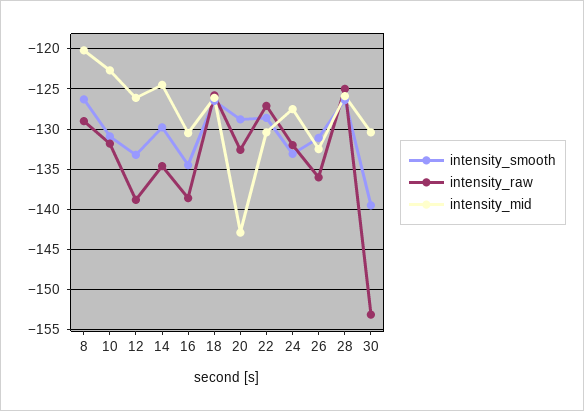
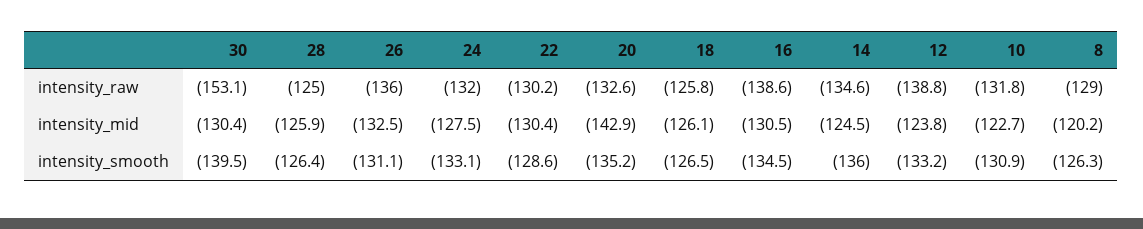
intensity_mid, 12: -126 -> -123.8
intensity_smooth, 14: -130 -> -136
intensity_smooth, 20: -129 -> -135.2
intensity_raw, 22: -127 -> -130.2

